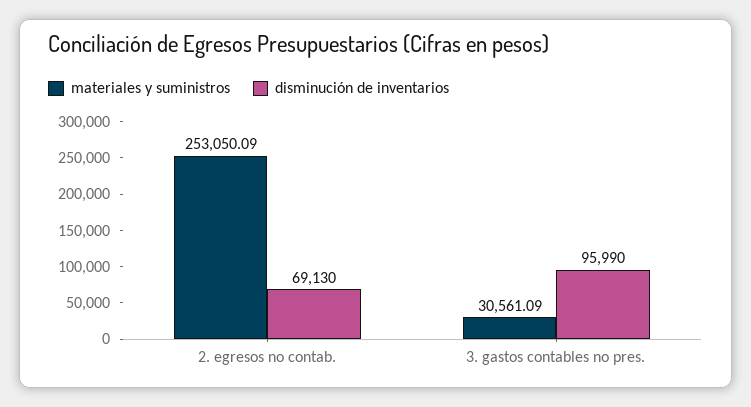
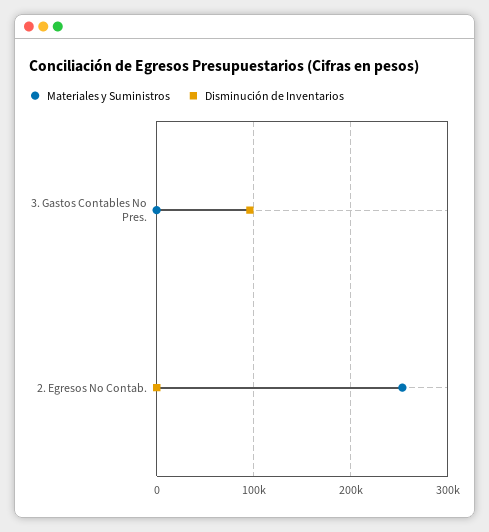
disminución de inventarios, 2. egresos no contab.: 69130 -> 0
materiales y suministros, 3. gastos contables no pres.: 30561.09 -> 0

